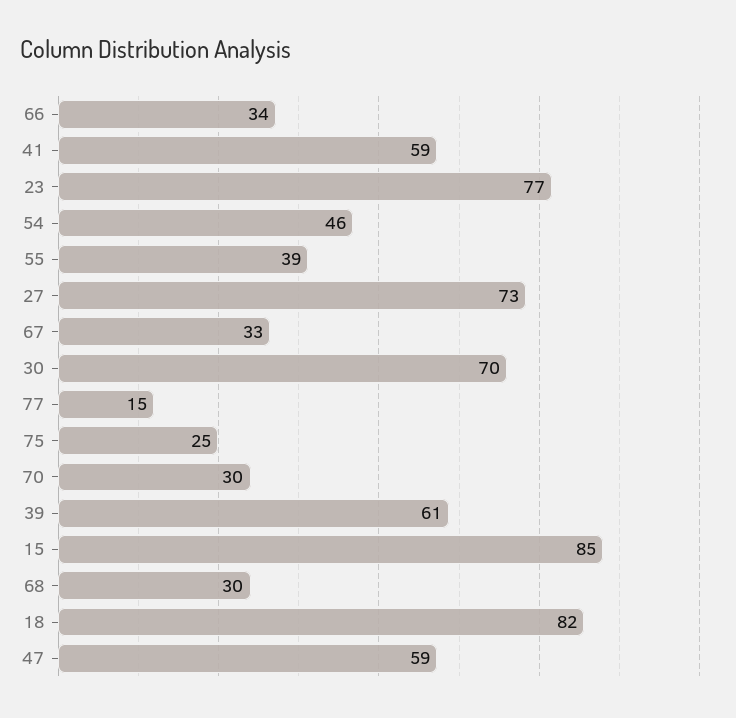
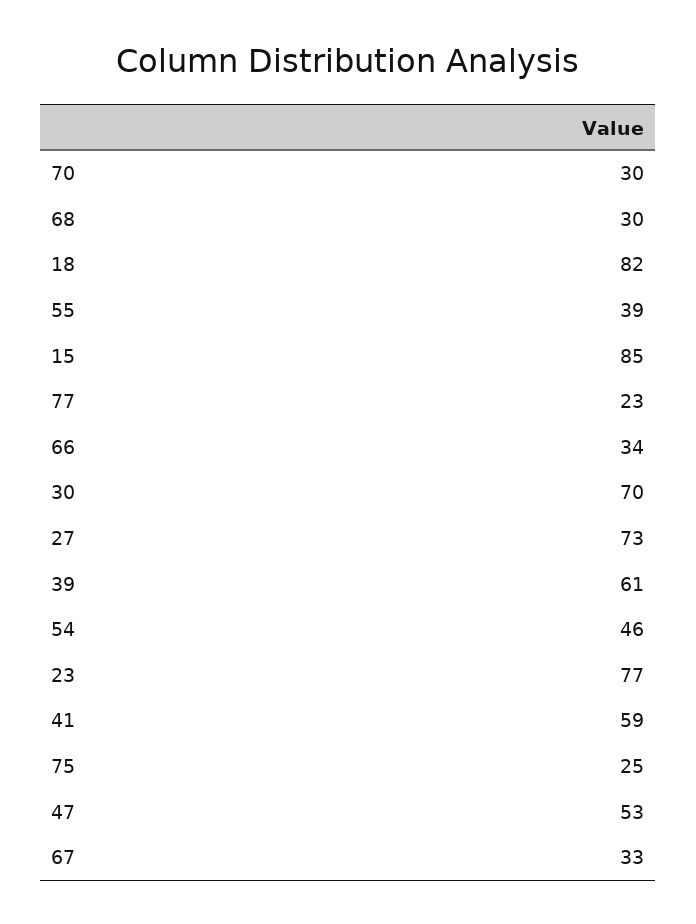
77: 15 -> 23
47: 59 -> 53

